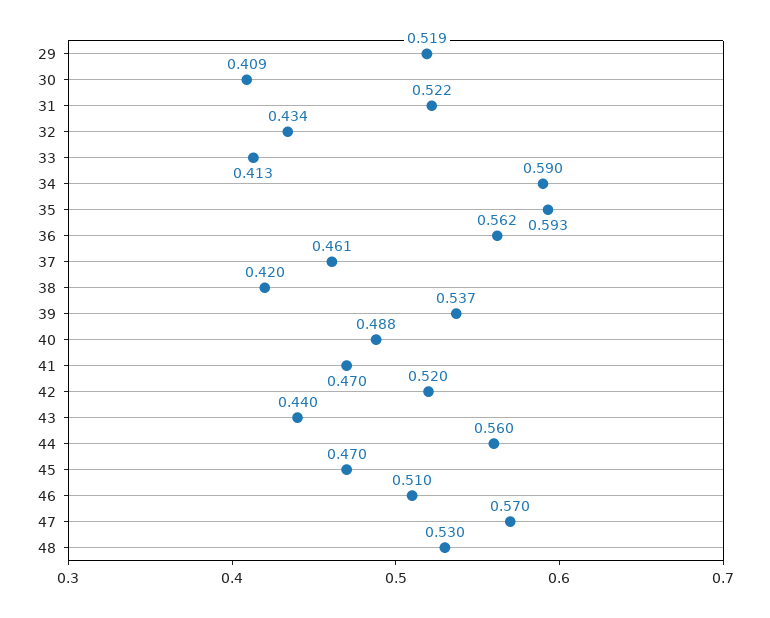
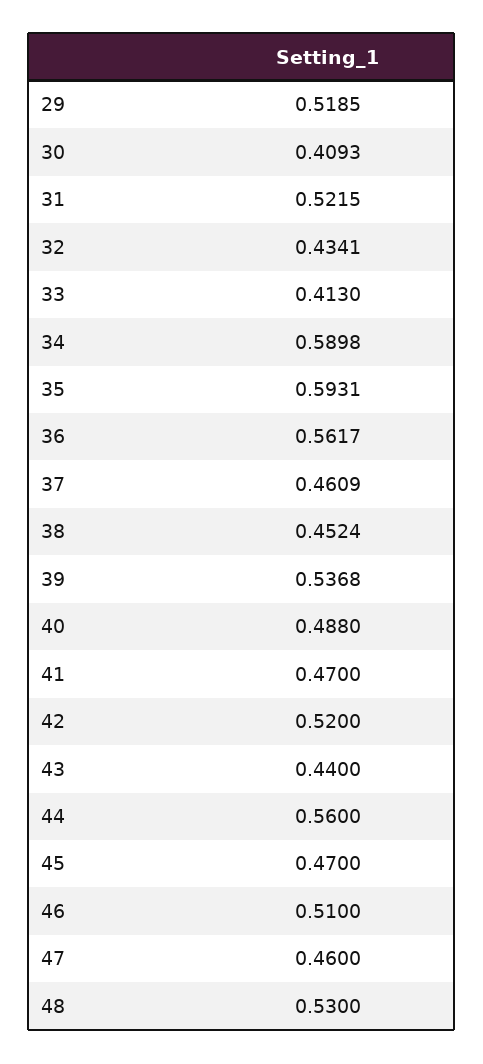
38: 0.42 -> 0.4524
47: 0.57 -> 0.46

